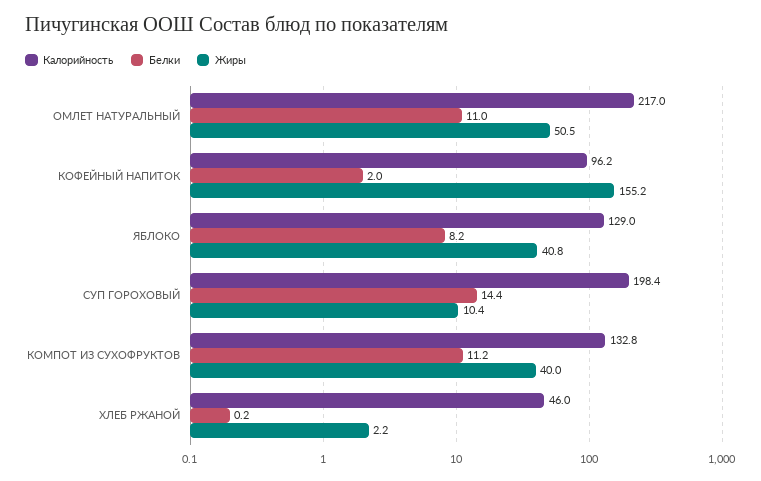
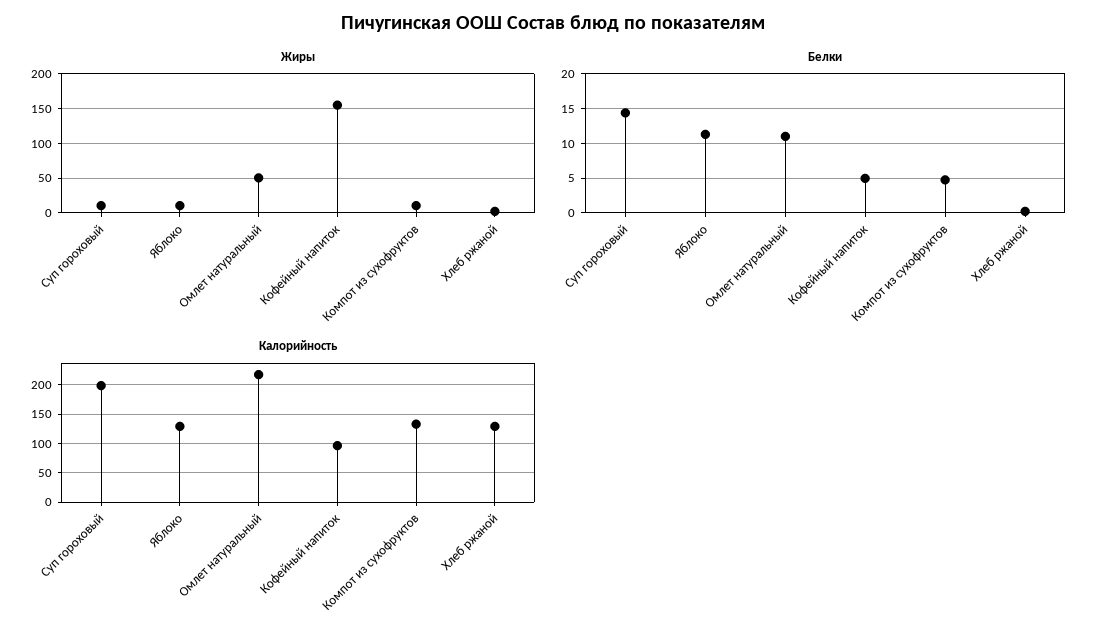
Белки, КОФЕЙНЫЙ НАПИТОК: 2 -> 5
Белки, ЯБЛОКО: 8.2 -> 11
Жиры, ЯБЛОКО: 40.8 -> 10
Белки, КОМПОТ ИЗ СУХОФРУКТОВ: 11.2 -> 5
Жиры, КОМПОТ ИЗ СУХОФРУКТОВ: 40 -> 10
Калорийность, ХЛЕБ РЖАНОЙ: 46 -> 125

